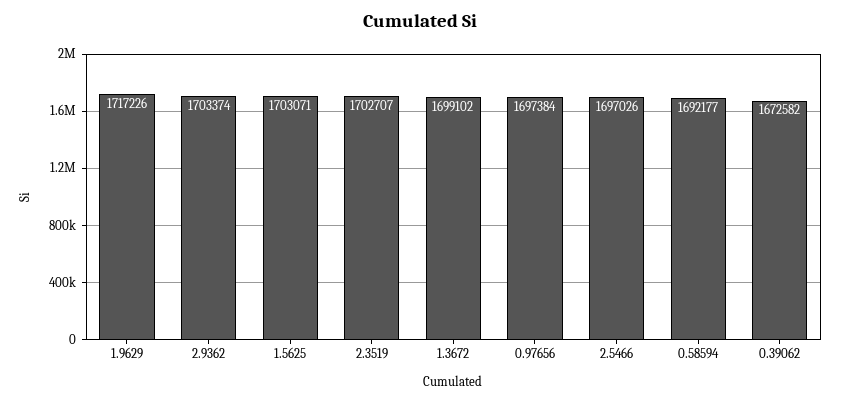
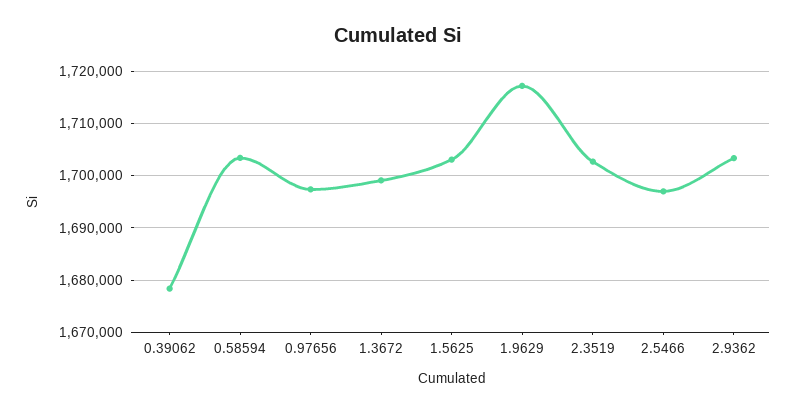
0.58594: 1692177 -> 1704000
0.39062: 1672582 -> 1678000

